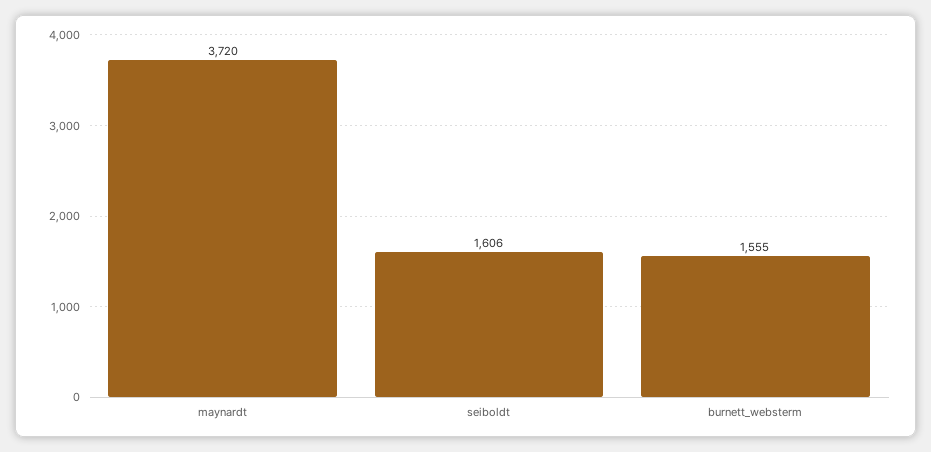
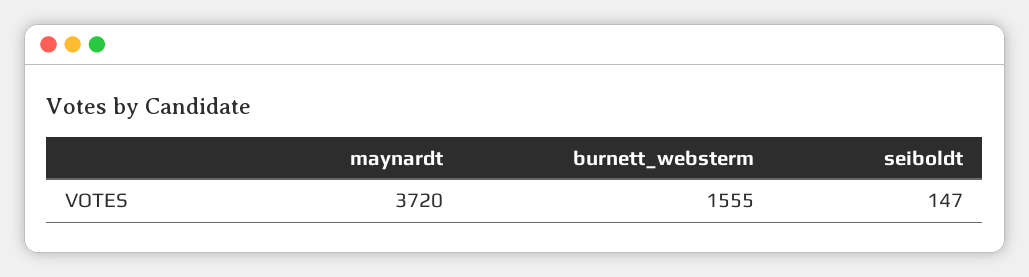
seiboldt: 1606 -> 147

